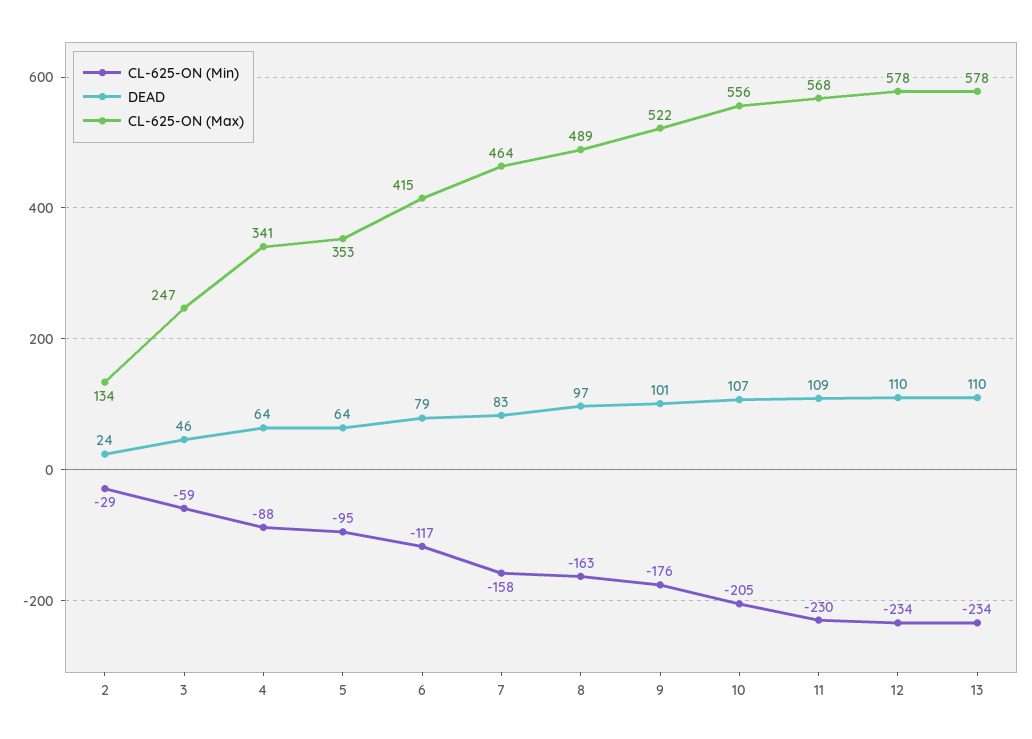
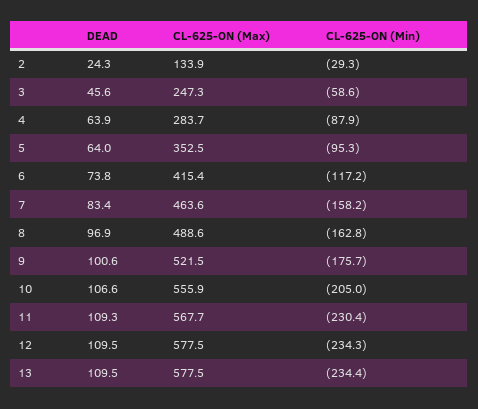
CL-625-ON (Max), 4: 341 -> 283.7
DEAD, 6: 79 -> 73.8

